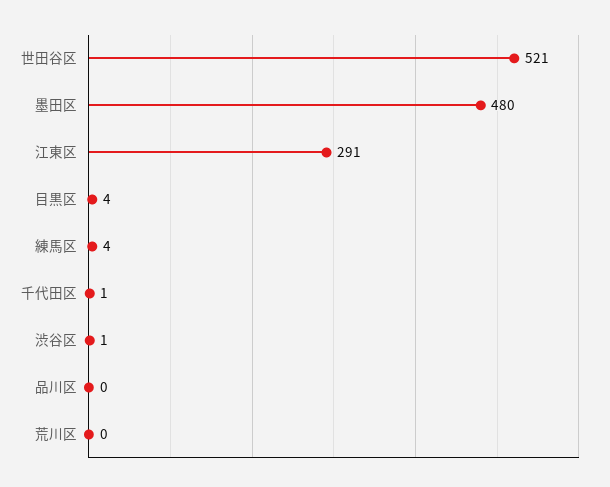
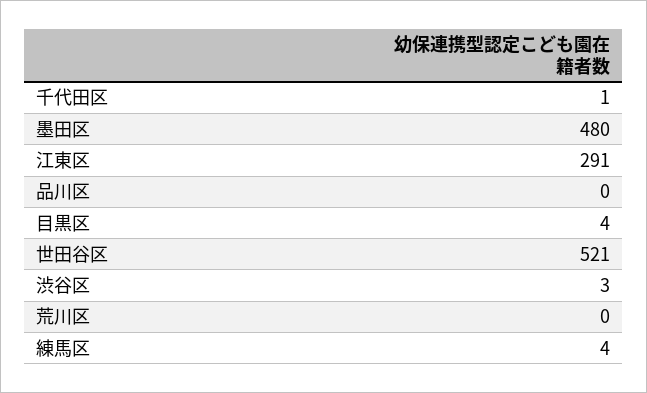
渋谷区: 1 -> 3

